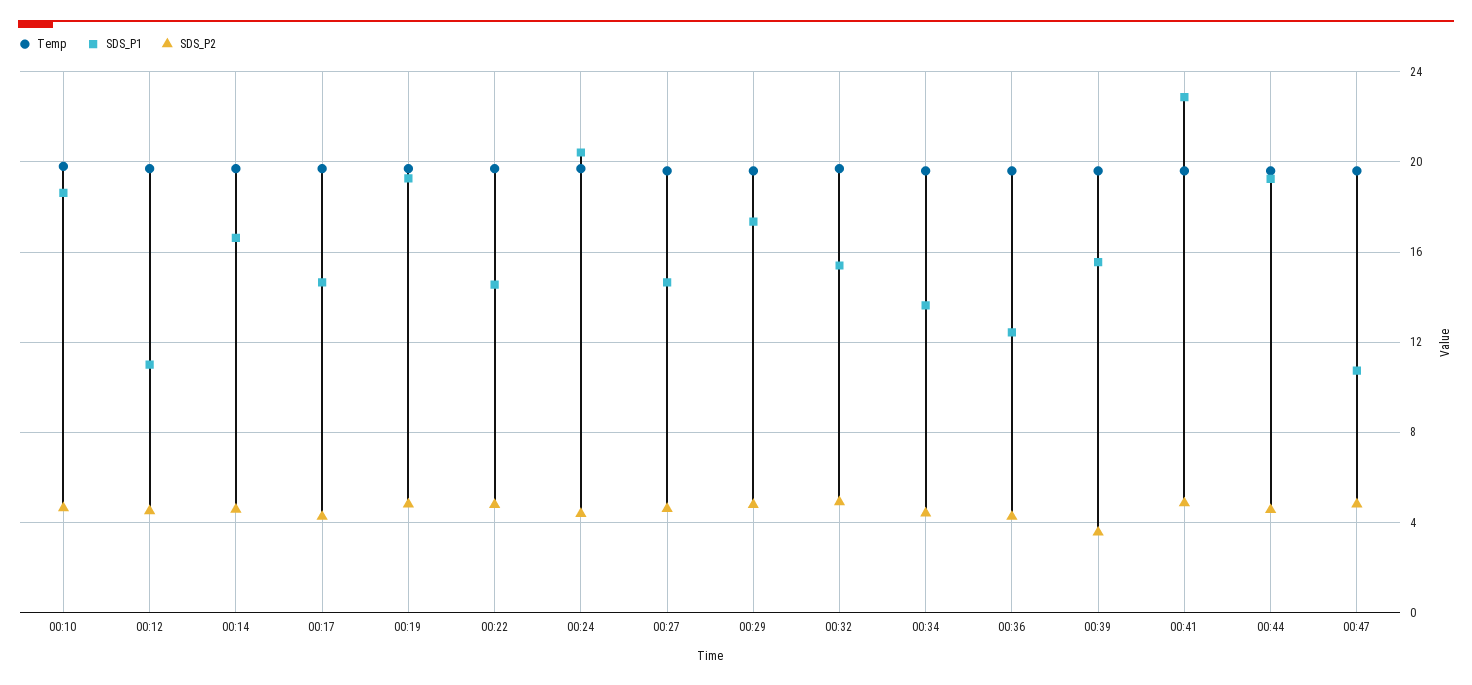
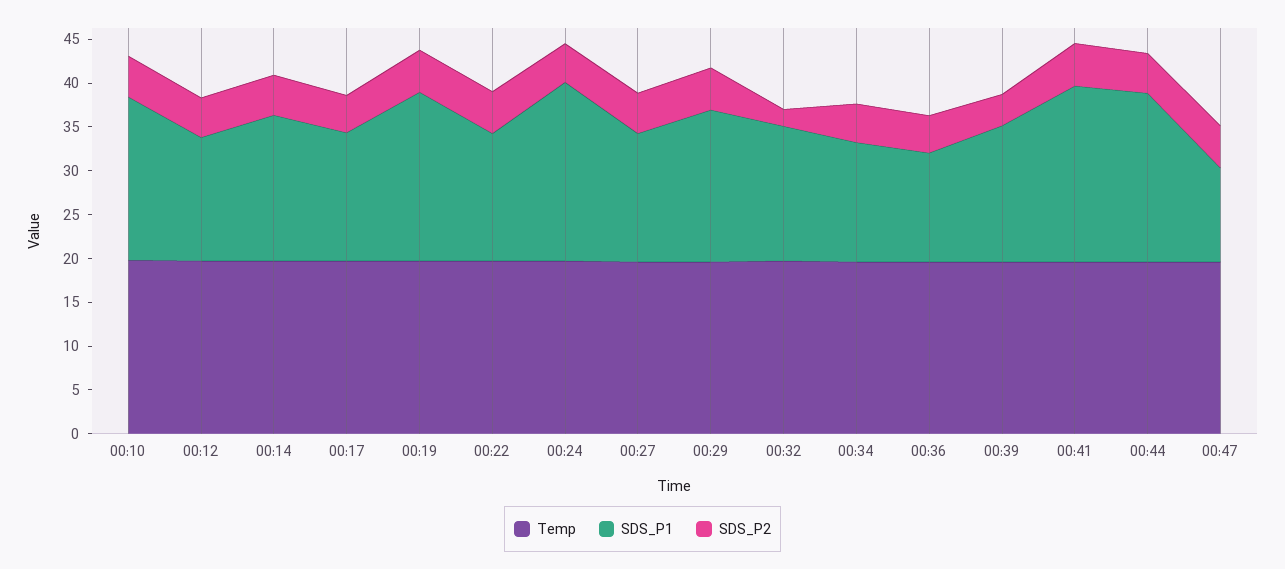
SDS_P1, 00:12: 11 -> 14
SDS_P2, 00:32: 5 -> 2
SDS_P1, 00:41: 23 -> 20

